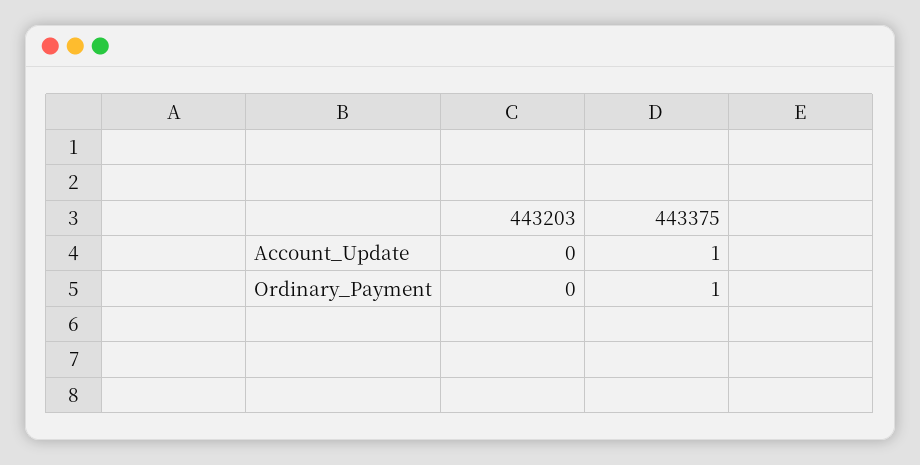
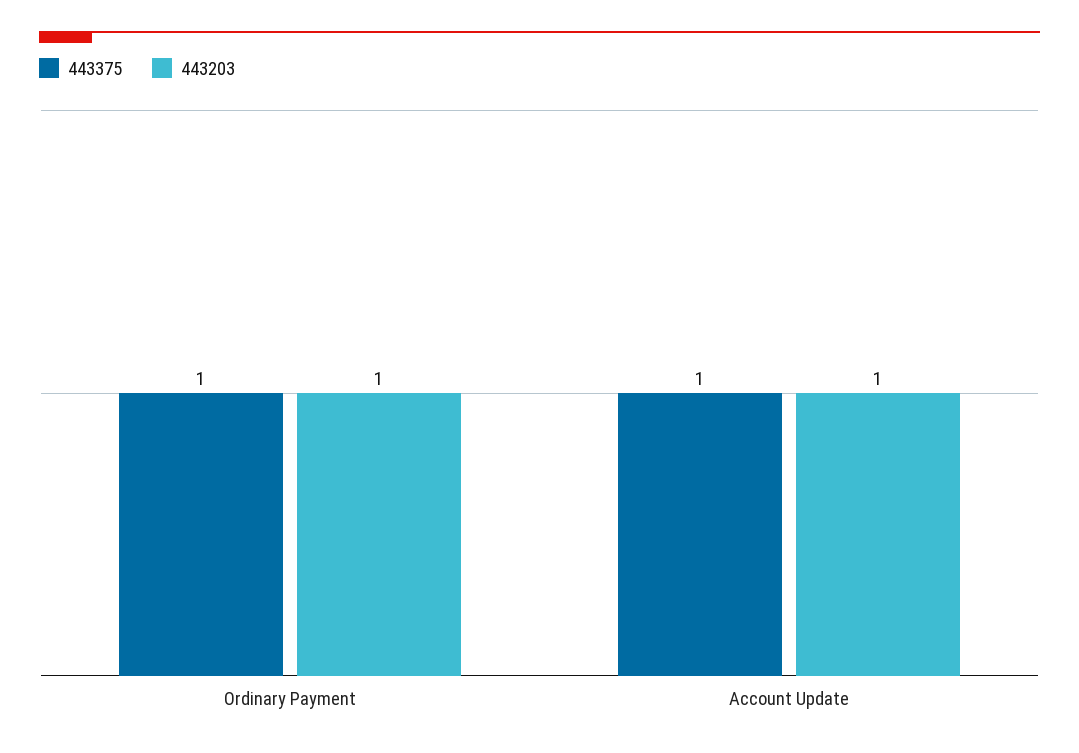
443203, Account_Update: 0 -> 1
443203, Ordinary_Payment: 0 -> 1

